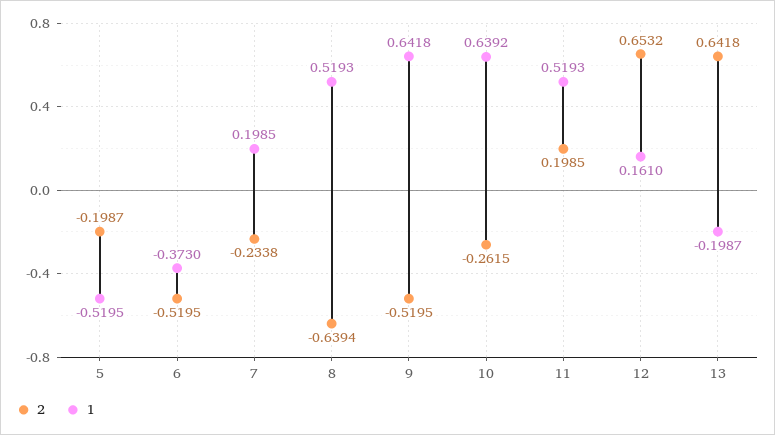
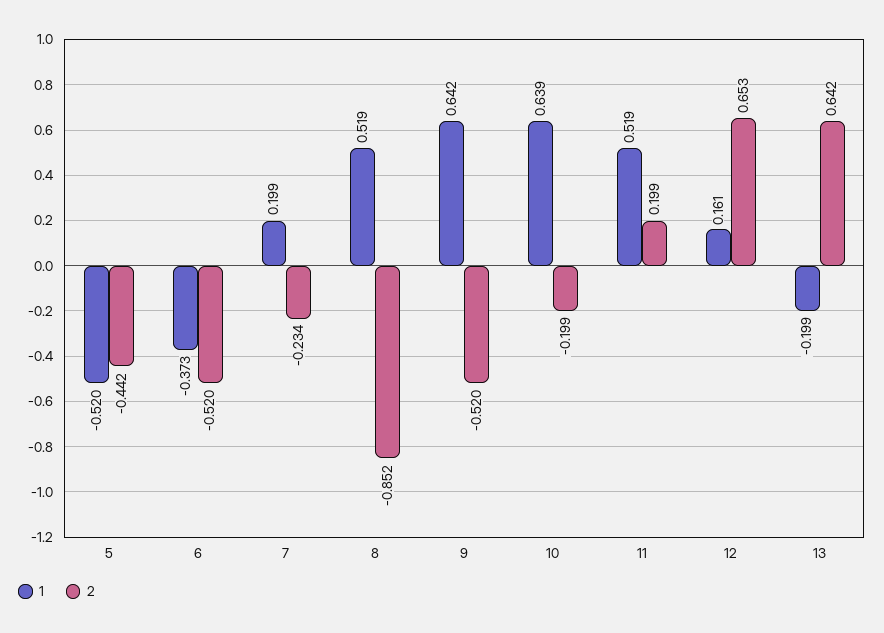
2, 5: -0.1987 -> -0.442
2, 8: -0.6394 -> -0.852
2, 10: -0.2615 -> -0.199

